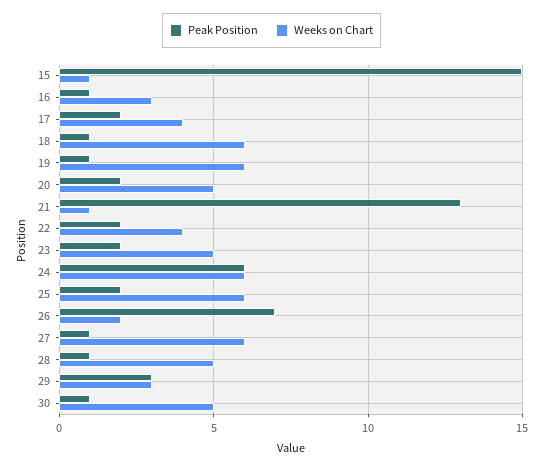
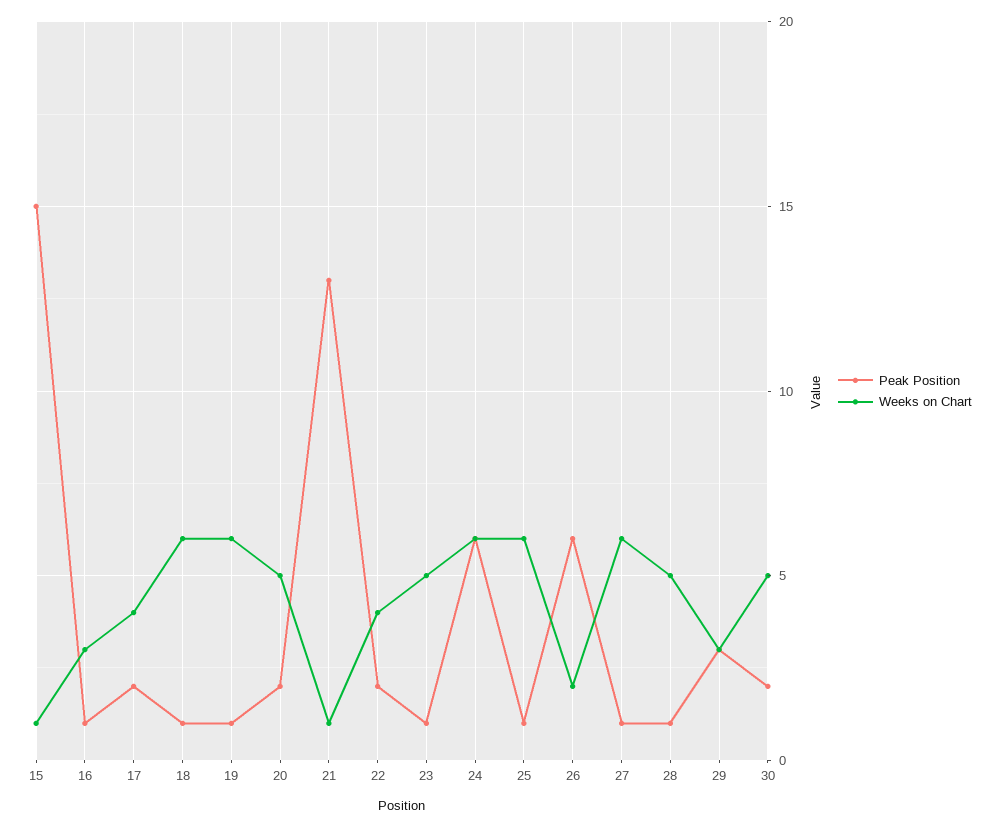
Peak Position, 23: 2 -> 1
Peak Position, 25: 2 -> 1
Peak Position, 26: 7 -> 6
Peak Position, 30: 1 -> 2

